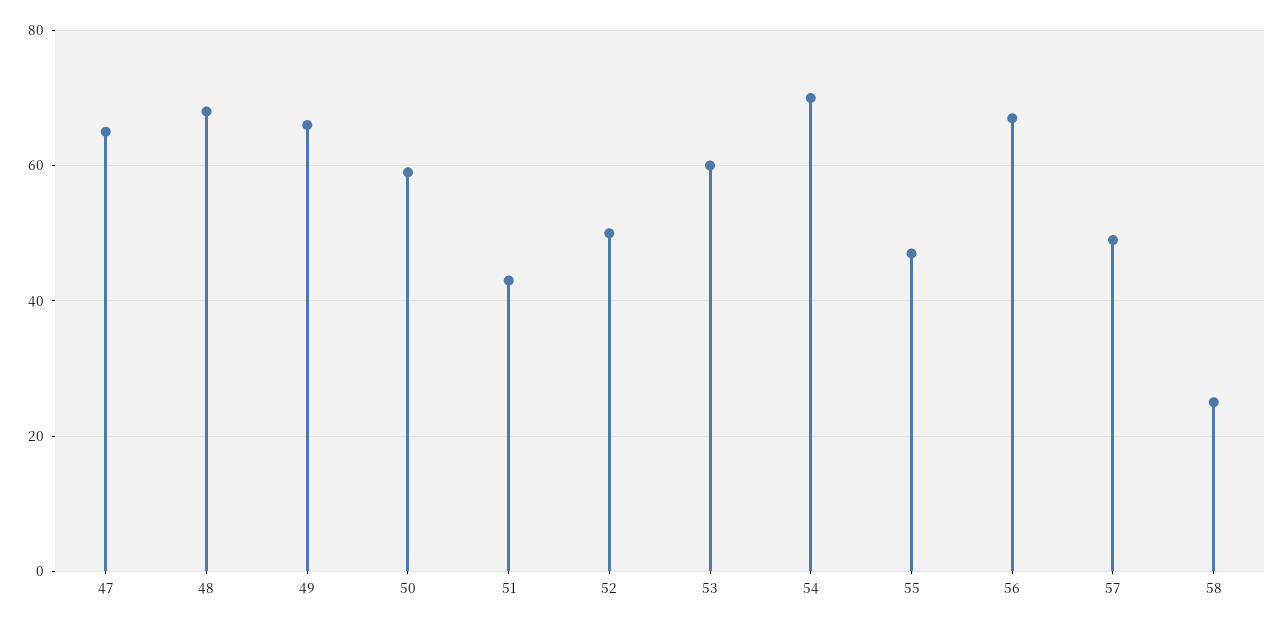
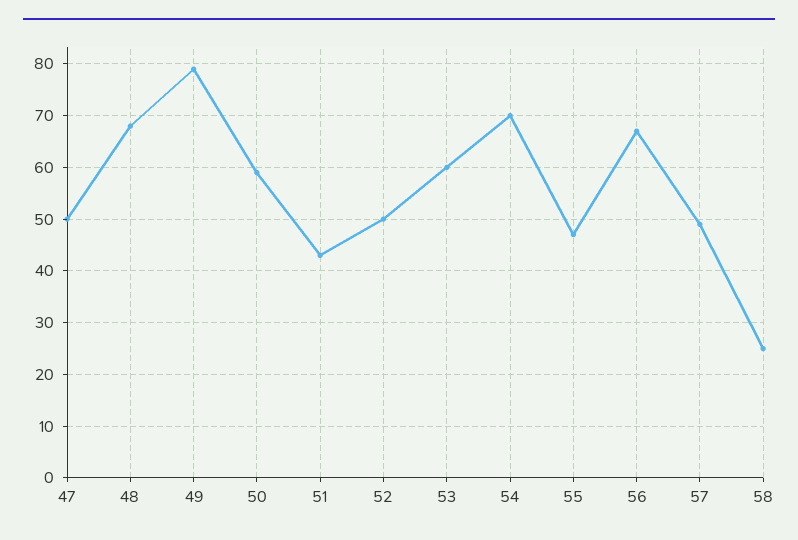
47: 65 -> 50
49: 65 -> 80

